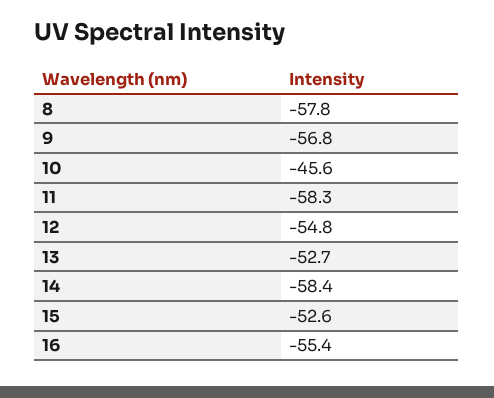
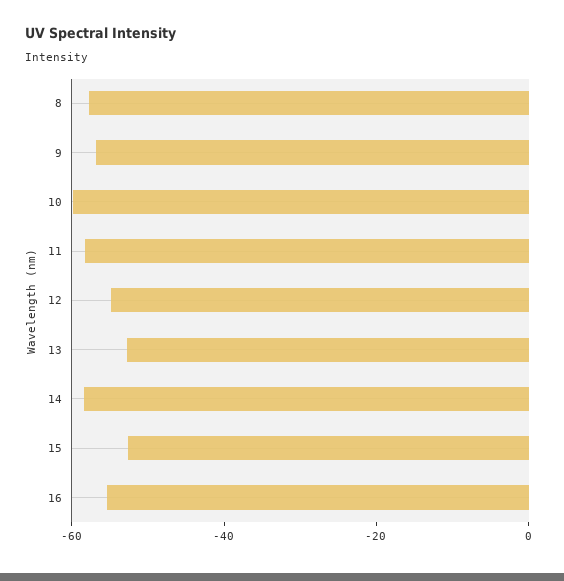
10: -45.6 -> -60

